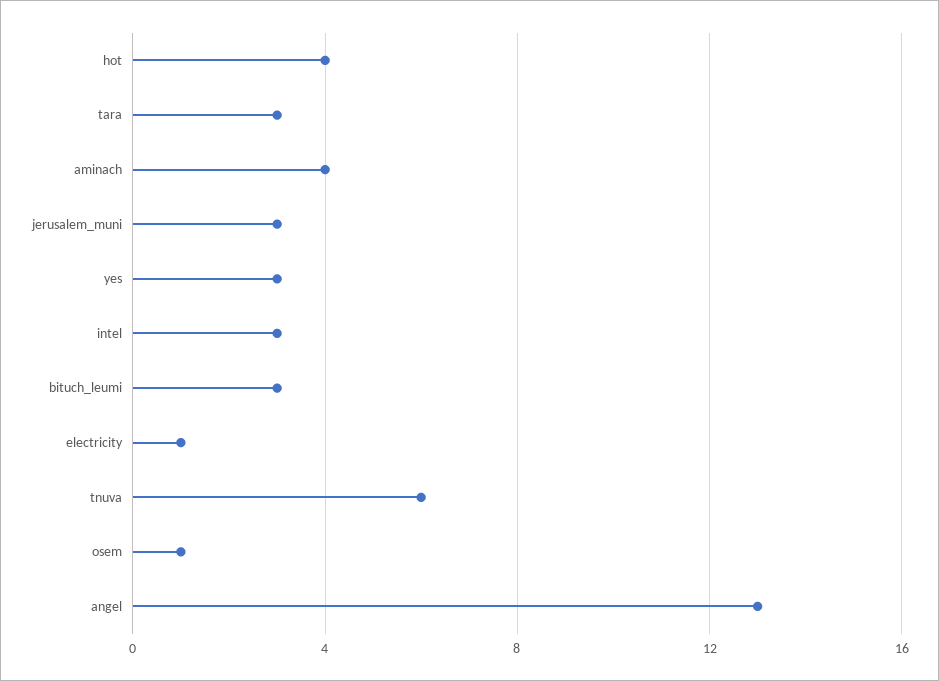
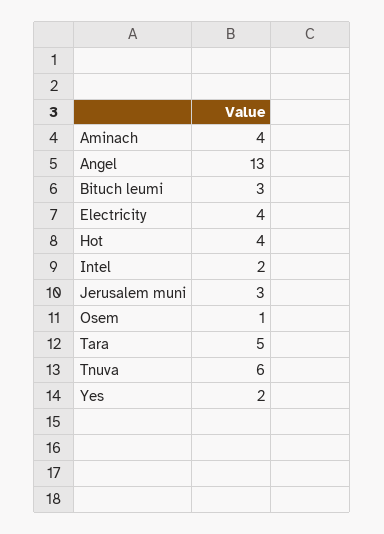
tara: 3 -> 5
yes: 3 -> 2
intel: 3 -> 2
electricity: 1 -> 4

